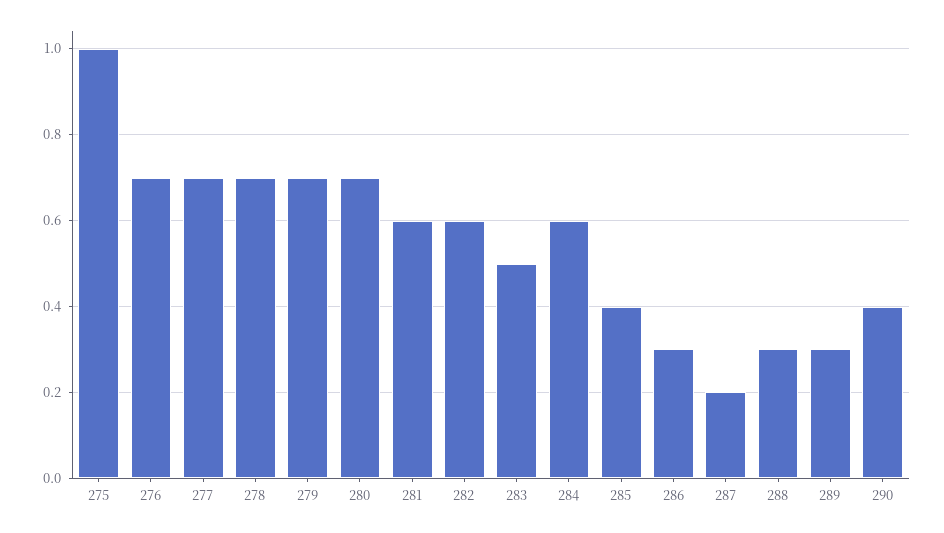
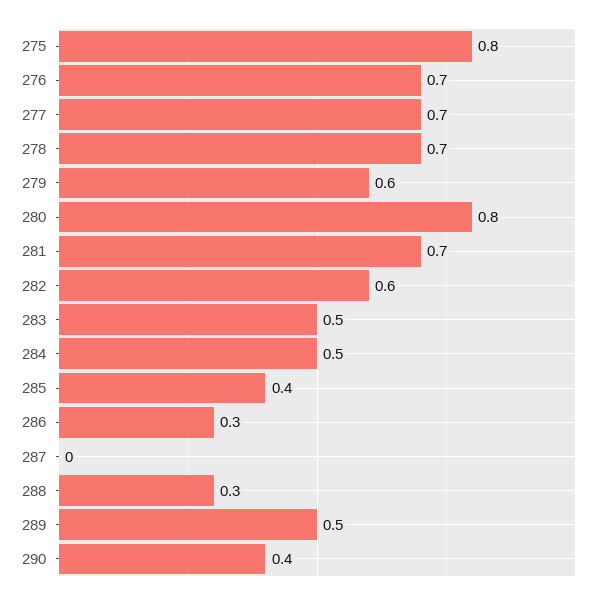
275: 1 -> 0.8
279: 0.7 -> 0.6
280: 0.7 -> 0.8
281: 0.6 -> 0.7
284: 0.6 -> 0.5
287: 0.2 -> 0
289: 0.3 -> 0.5

